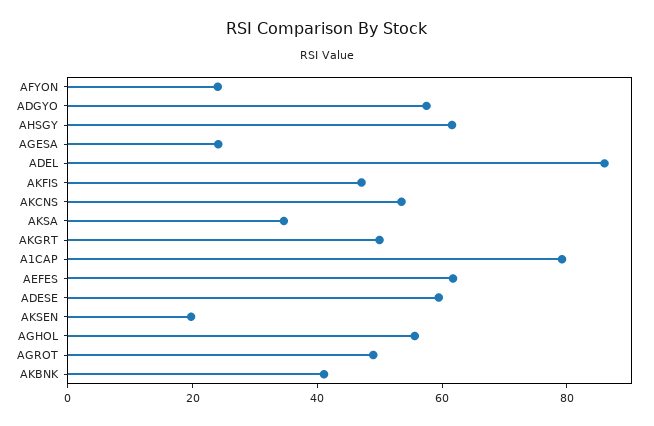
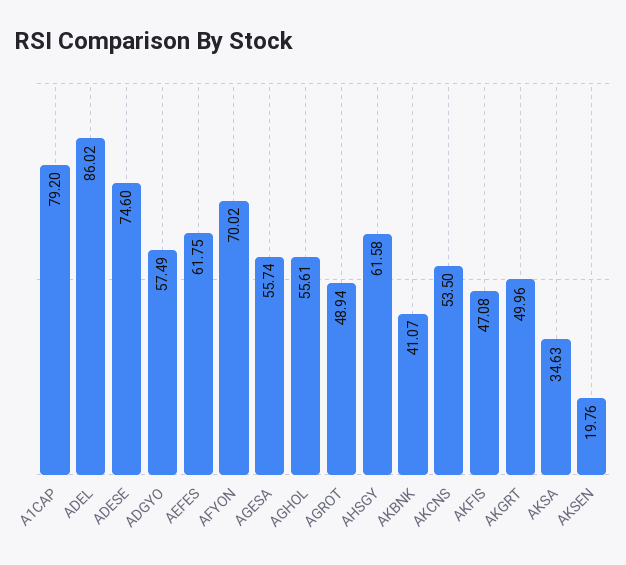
AFYON: 25 -> 70.02
AGESA: 25 -> 55.74
ADESE: 60 -> 74.6

